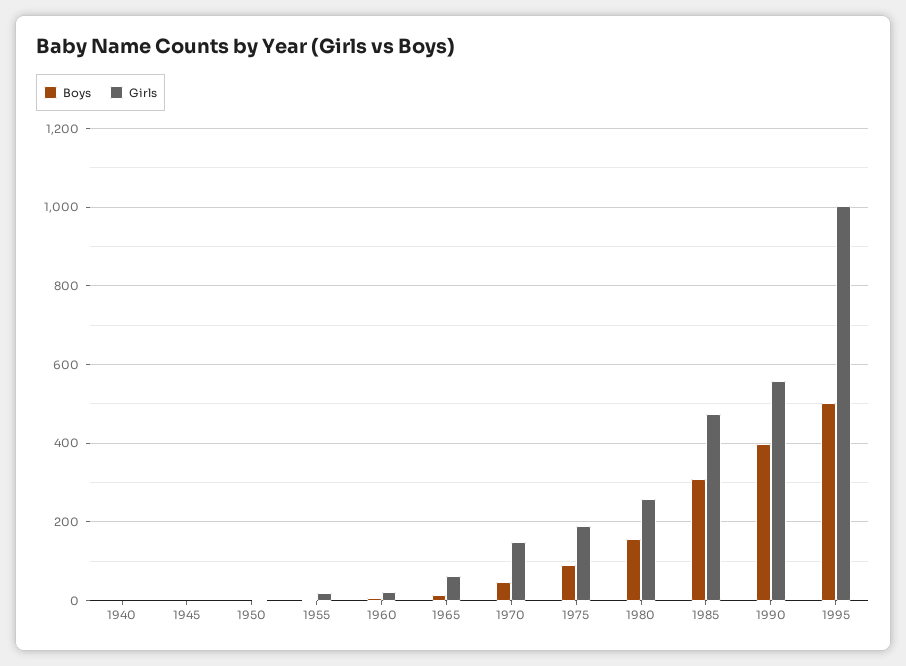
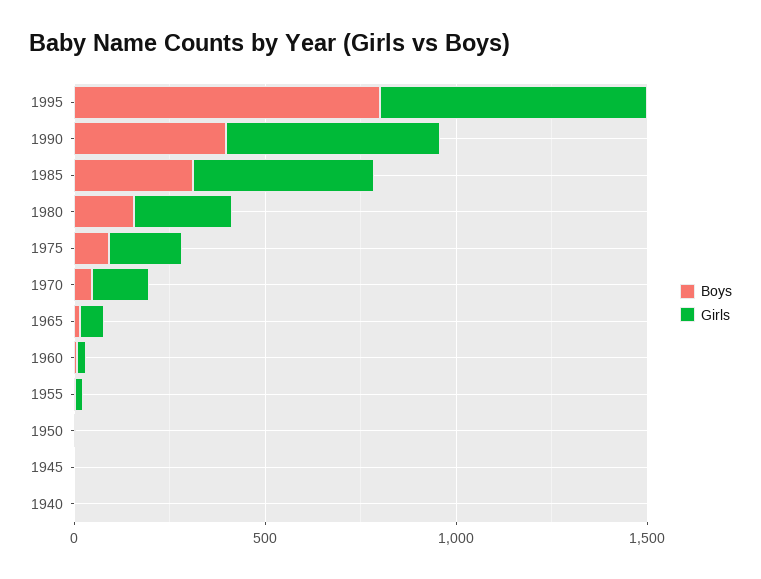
Boys, 1995: 500 -> 800
Girls, 1995: 1000 -> 700

